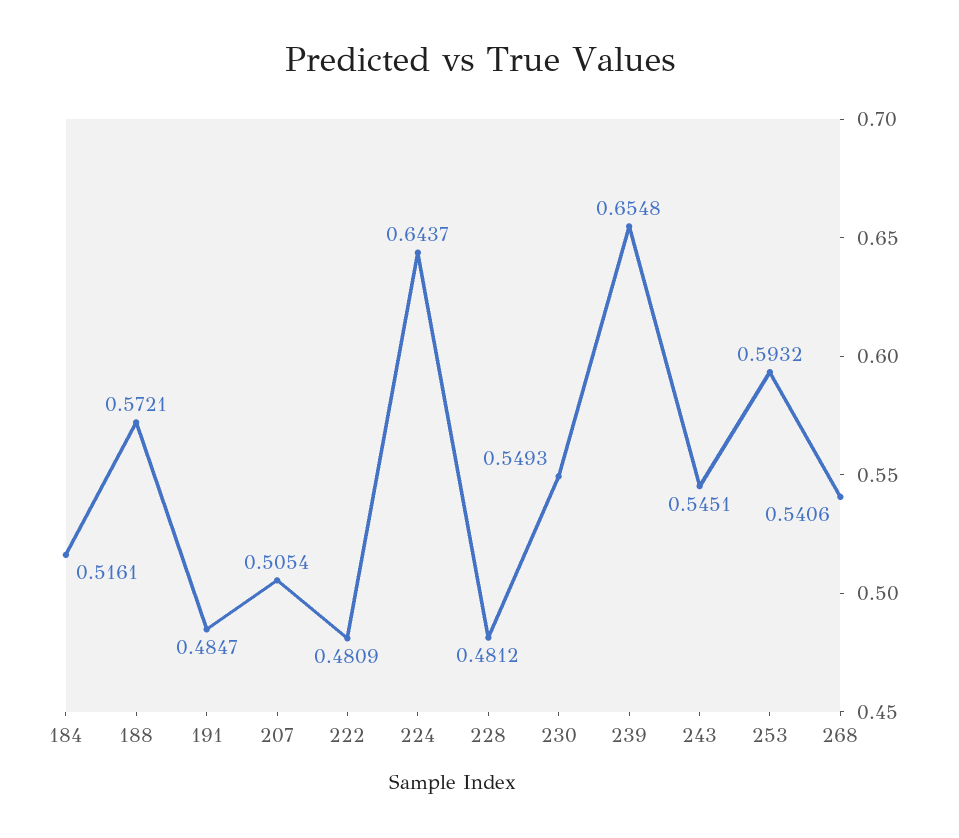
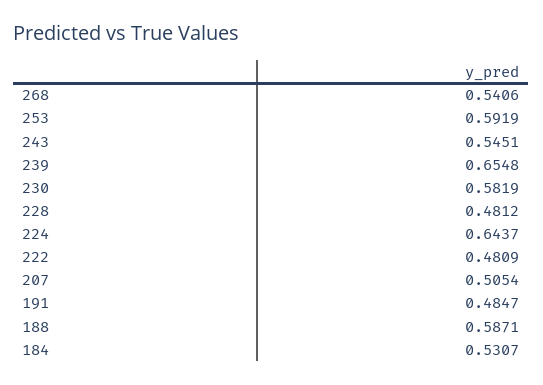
184: 0.5161 -> 0.5307
188: 0.5721 -> 0.5871
230: 0.5493 -> 0.5819
253: 0.5932 -> 0.5919

